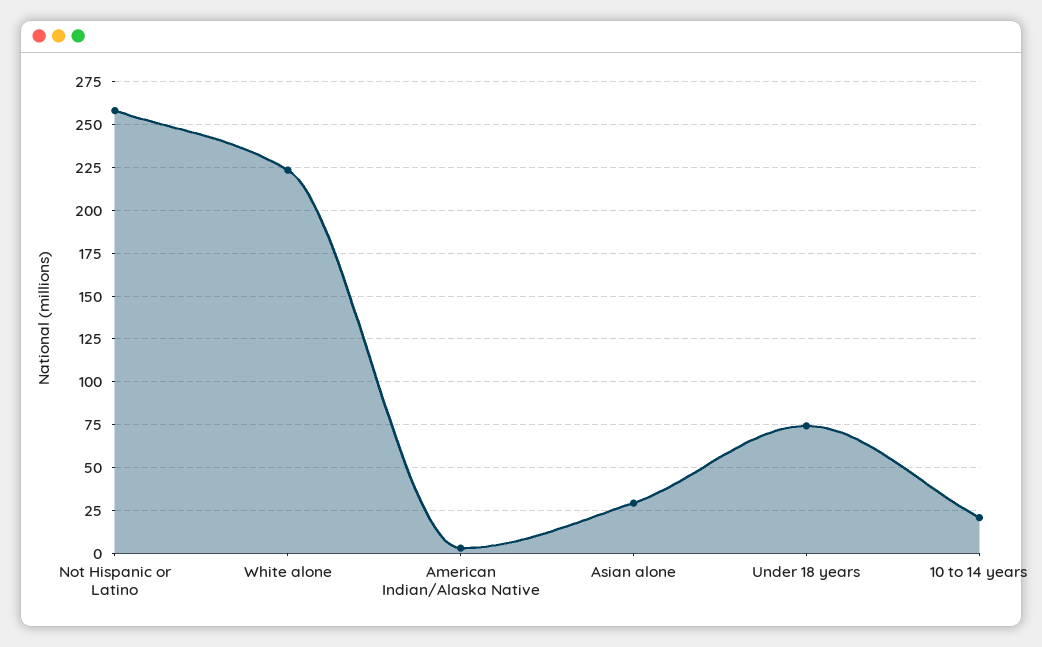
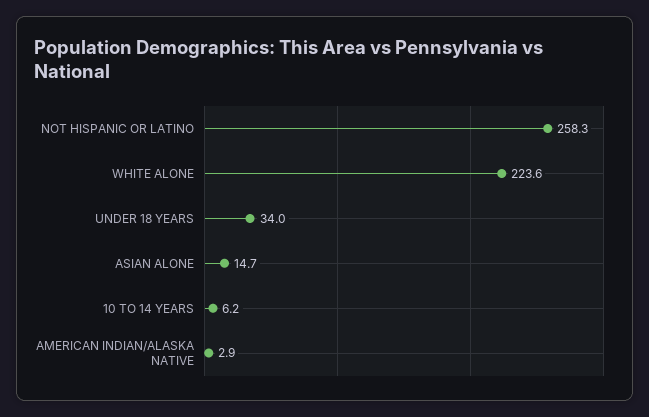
Asian alone: 30 -> 14.7
Under 18 years: 75 -> 34
10 to 14 years: 20 -> 6.2

